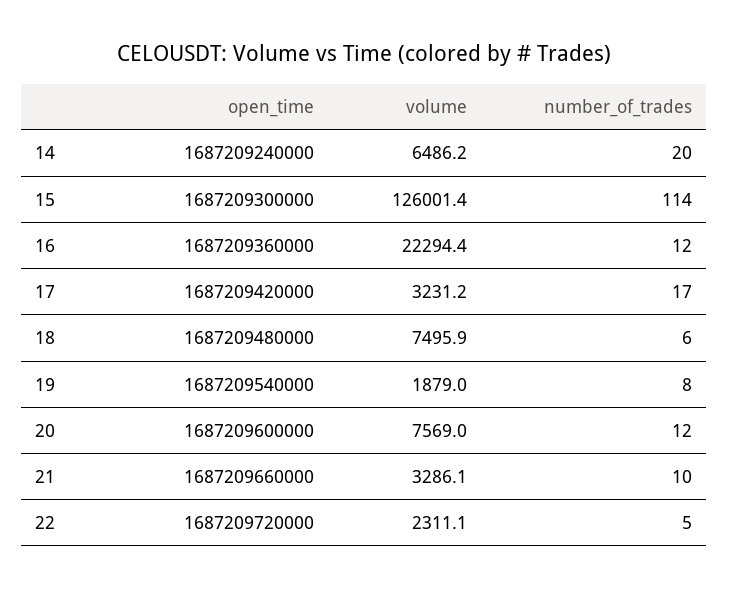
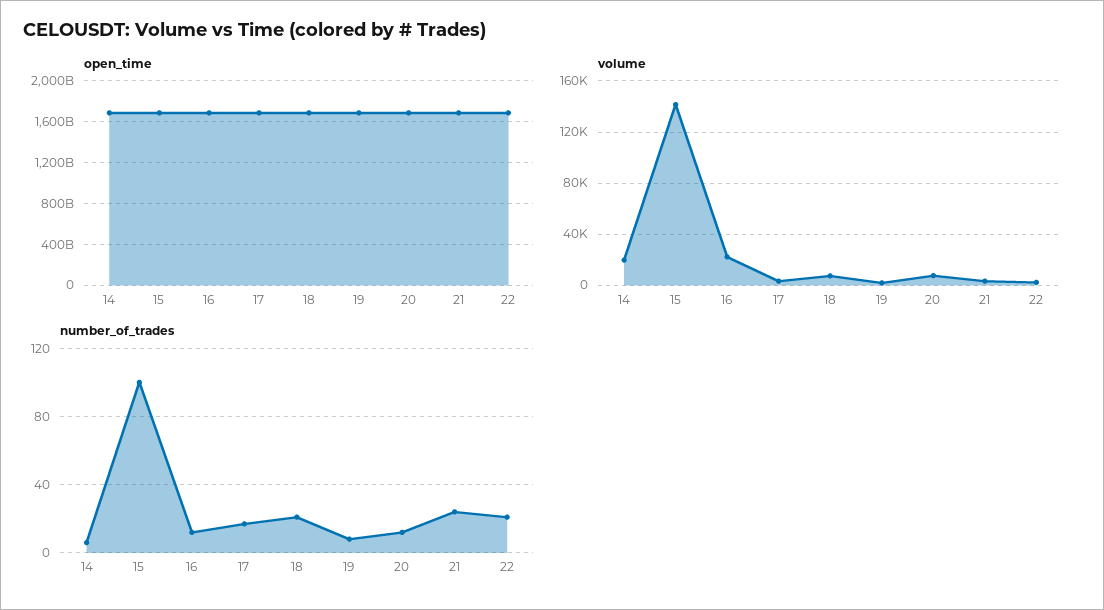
volume, 14: 6486.2 -> 20000
number_of_trades, 14: 20 -> 5
volume, 15: 126001.4 -> 140000
number_of_trades, 15: 114 -> 100
number_of_trades, 18: 6 -> 20
number_of_trades, 21: 10 -> 25
number_of_trades, 22: 5 -> 20

